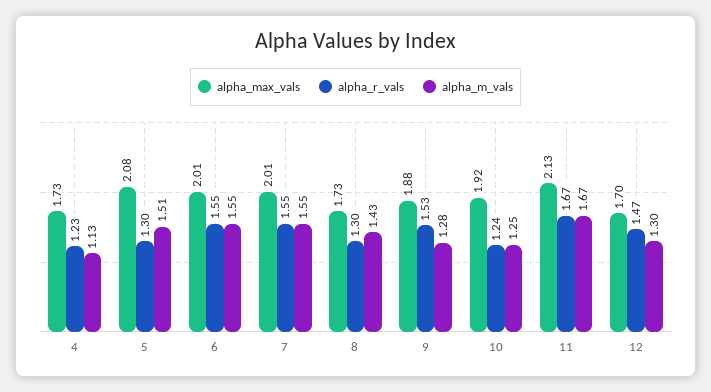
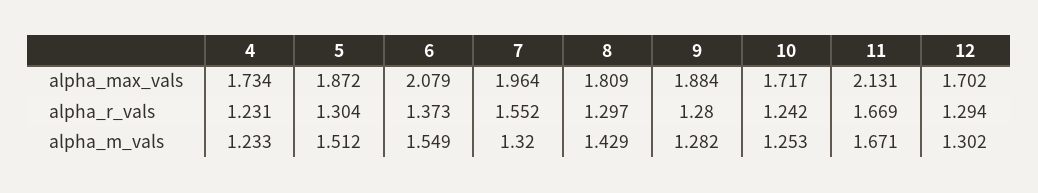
alpha_m_vals, 4: 1.13 -> 1.233
alpha_max_vals, 5: 2.08 -> 1.872
alpha_max_vals, 6: 2.01 -> 2.079
alpha_r_vals, 6: 1.55 -> 1.373
alpha_max_vals, 7: 2.01 -> 1.964
alpha_m_vals, 7: 1.55 -> 1.32
alpha_max_vals, 8: 1.73 -> 1.809
alpha_r_vals, 9: 1.53 -> 1.28
alpha_max_vals, 10: 1.92 -> 1.717
alpha_r_vals, 12: 1.47 -> 1.294

